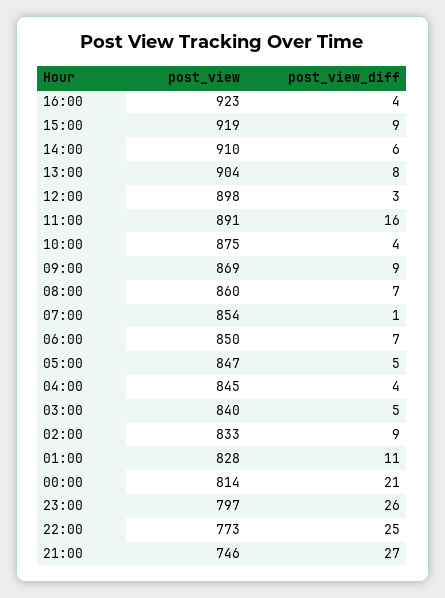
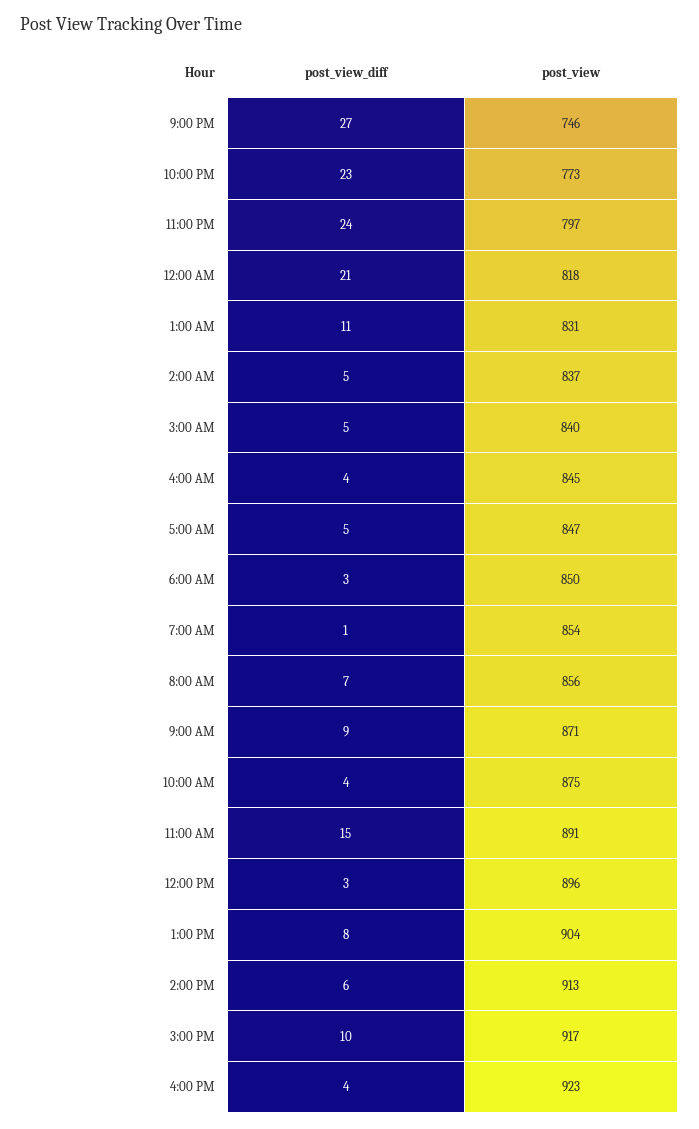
post_view, 15:00: 919 -> 917
post_view_diff, 15:00: 9 -> 10
post_view, 14:00: 910 -> 913
post_view, 12:00: 898 -> 896
post_view_diff, 11:00: 16 -> 15
post_view, 09:00: 869 -> 871
post_view, 08:00: 860 -> 856
post_view_diff, 06:00: 7 -> 3
post_view, 02:00: 833 -> 837
post_view_diff, 02:00: 9 -> 5
post_view, 01:00: 828 -> 831
post_view, 00:00: 814 -> 818
post_view_diff, 23:00: 26 -> 24
post_view_diff, 22:00: 25 -> 23

